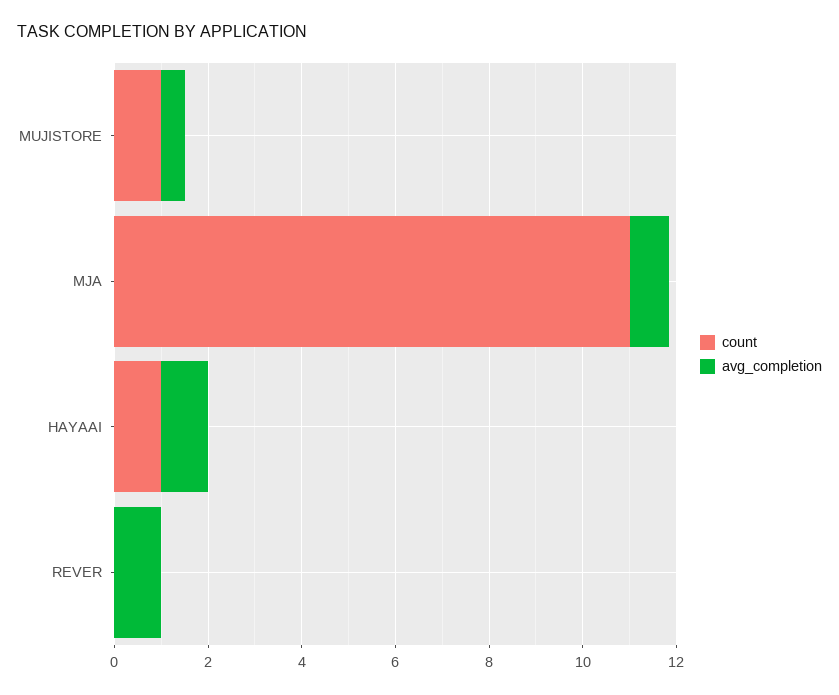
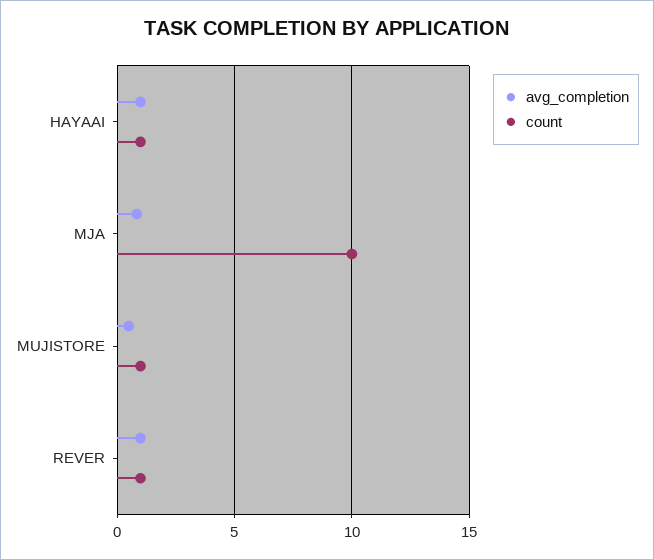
count, MJA: 11 -> 10
count, REVER: 0 -> 1

